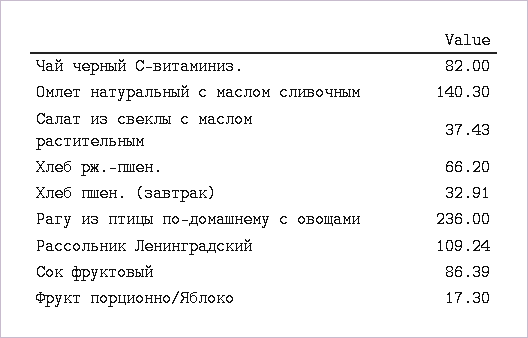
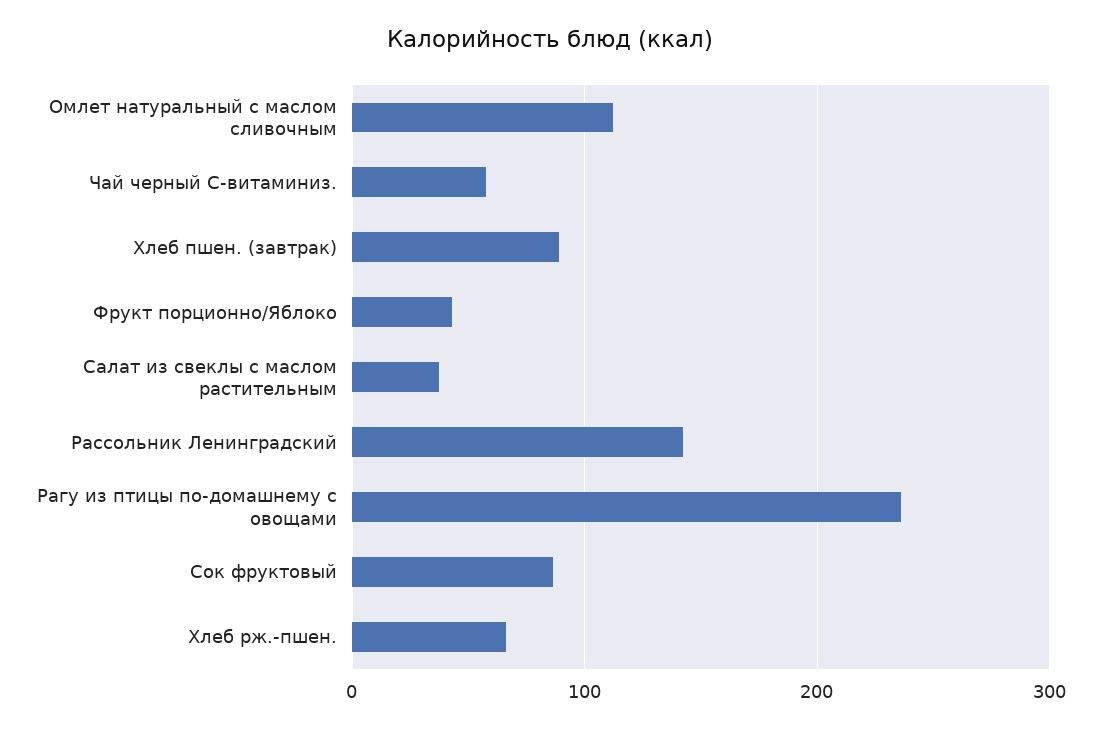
Чай черный С-витаминиз.: 82 -> 60
Омлет натуральный с маслом сливочным: 140.3 -> 110
Хлеб пшен. (завтрак): 32.91 -> 90
Рассольник Ленинградский: 109.24 -> 140
Фрукт порционно/Яблоко: 17.3 -> 40

